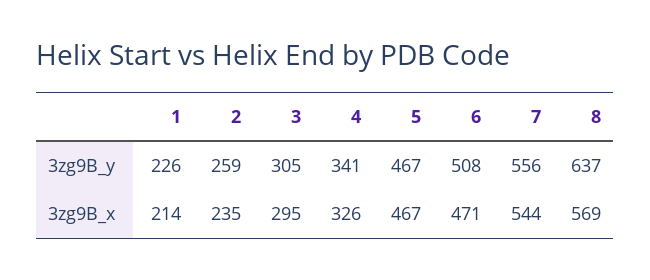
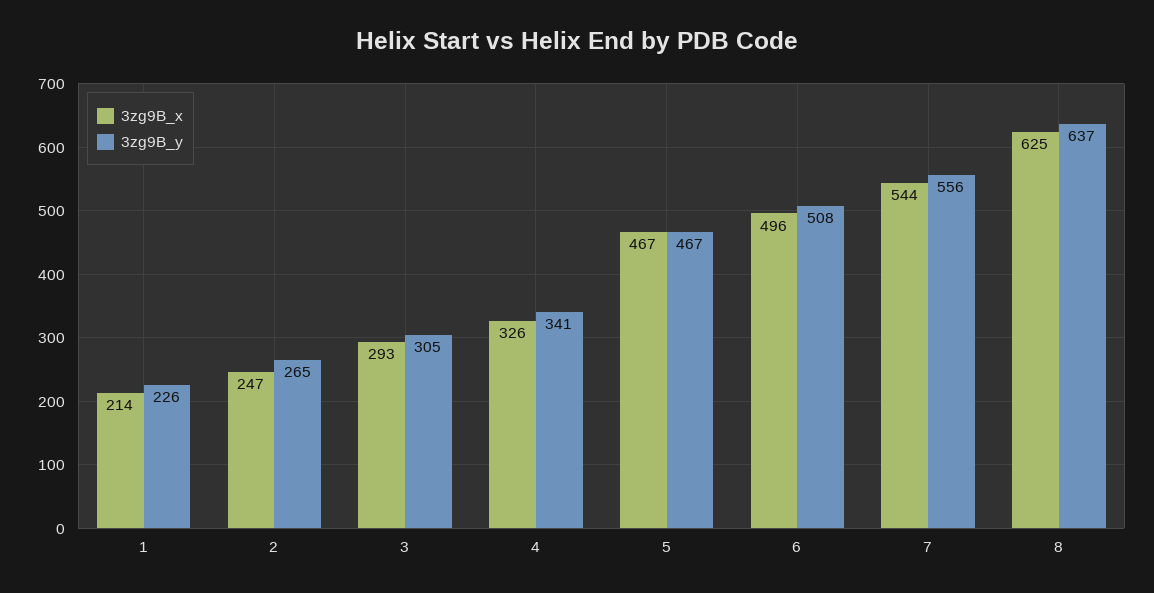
3zg9B_y, 2: 259 -> 265
3zg9B_x, 2: 235 -> 247
3zg9B_x, 3: 295 -> 293
3zg9B_x, 6: 471 -> 496
3zg9B_x, 8: 569 -> 625

